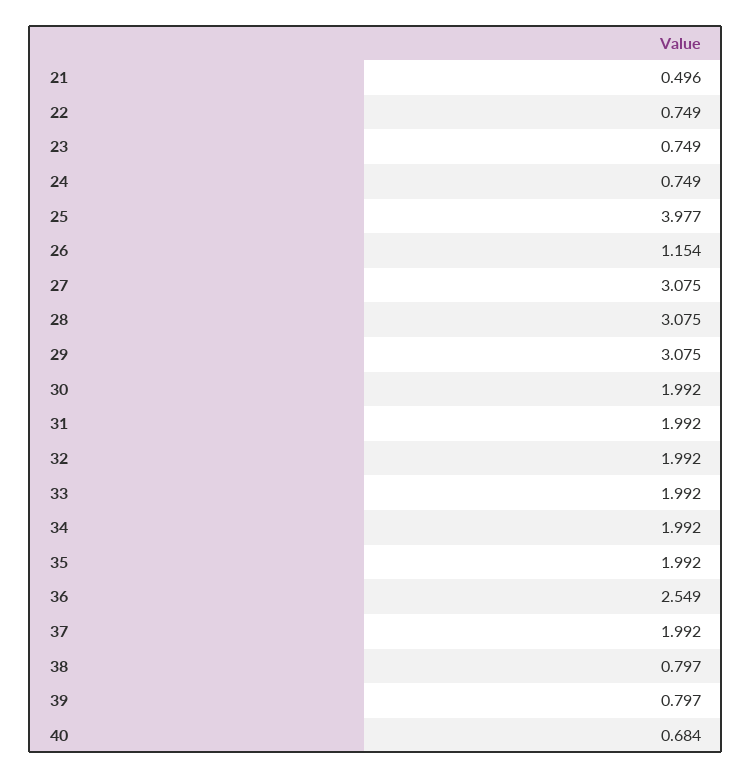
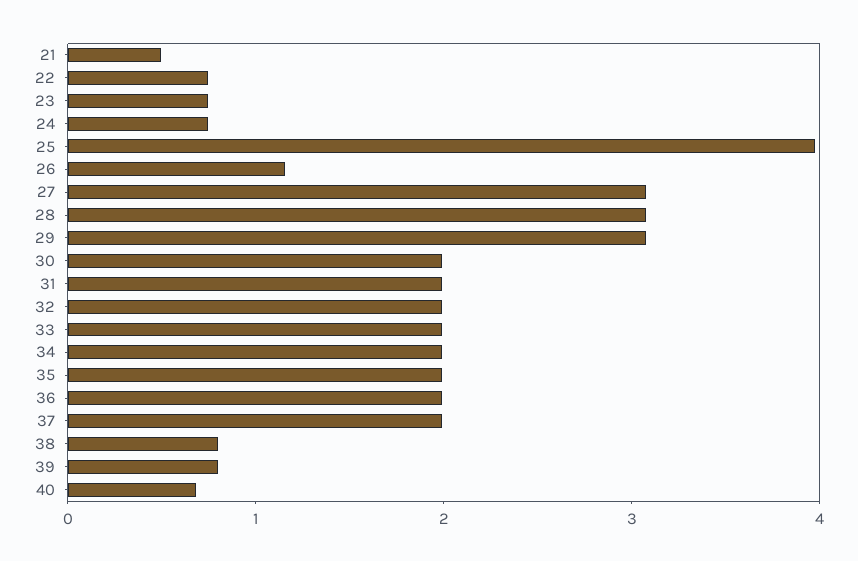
36: 2.549 -> 2

